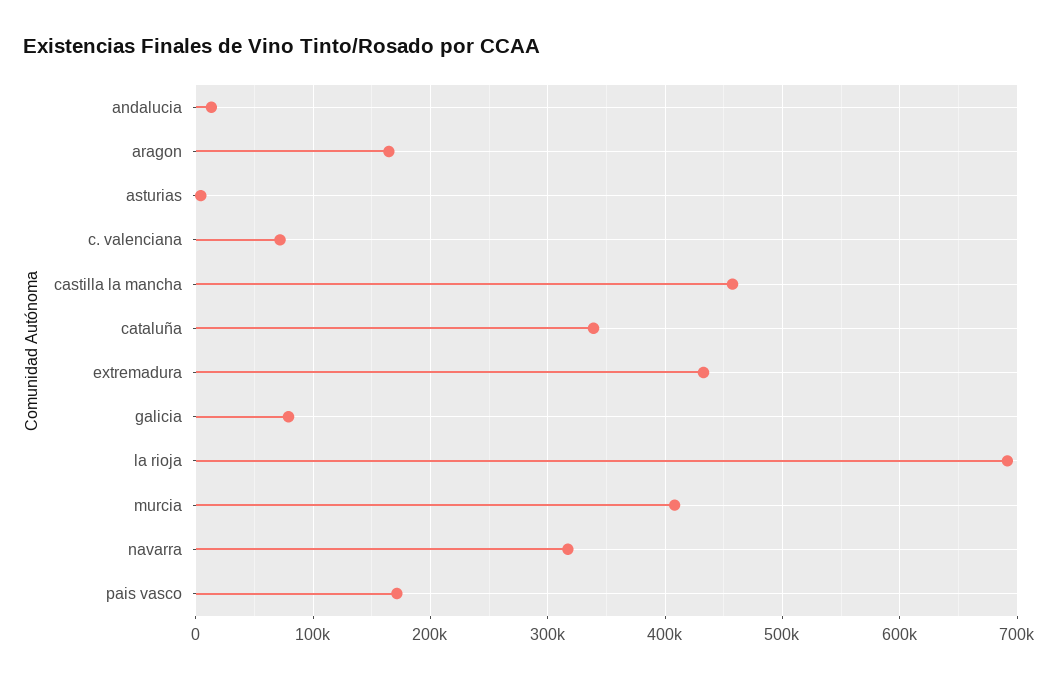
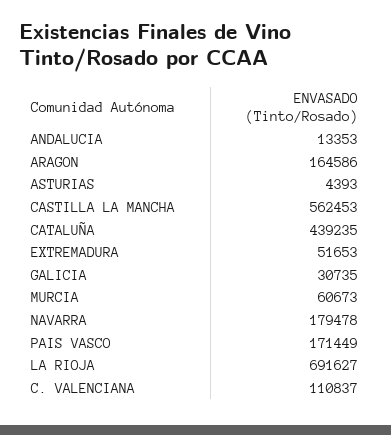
c. valenciana: 70000 -> 110837
castilla la mancha: 460000 -> 562453
cataluña: 340000 -> 439235
extremadura: 430000 -> 51653
galicia: 80000 -> 30735
murcia: 410000 -> 60673
navarra: 320000 -> 179478

